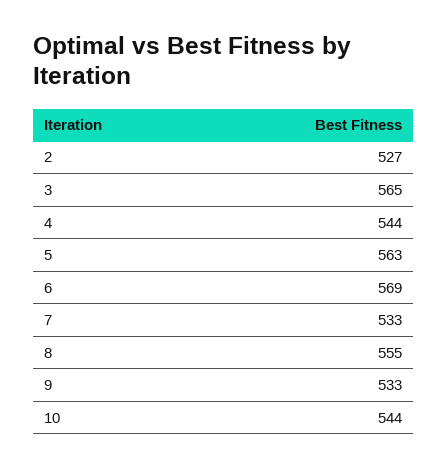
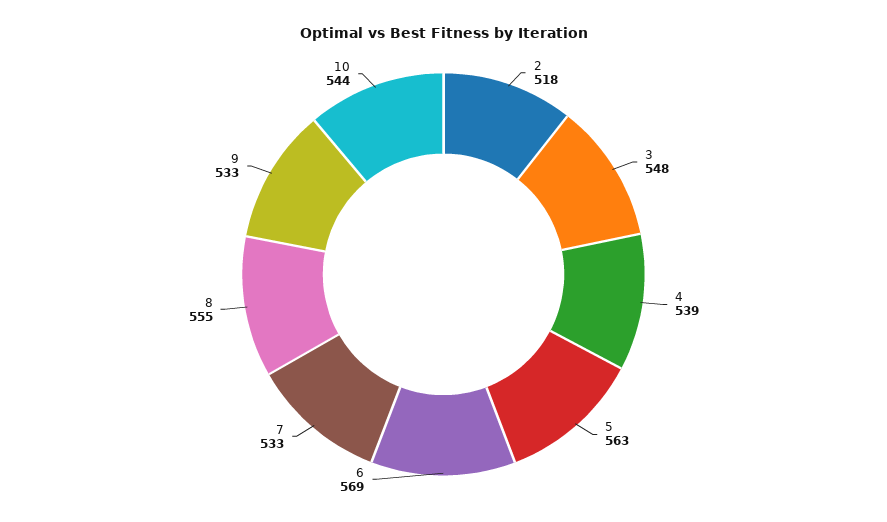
2: 527 -> 518
3: 565 -> 548
4: 544 -> 539

